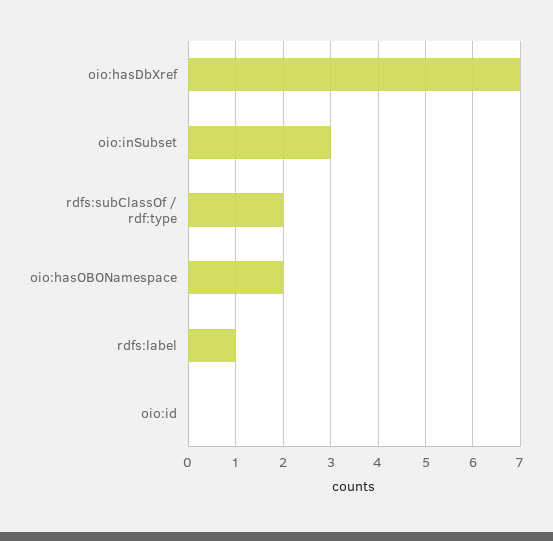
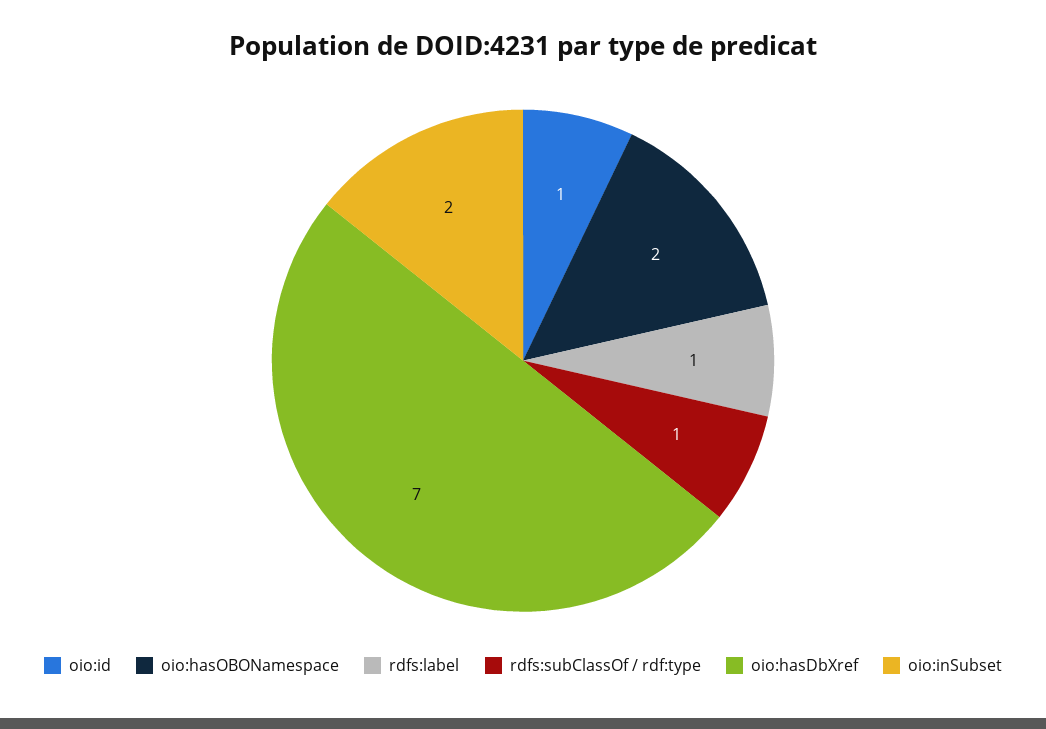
oio:inSubset: 3 -> 2
rdfs:subClassOf / rdf:type: 2 -> 1
oio:id: 0 -> 1

